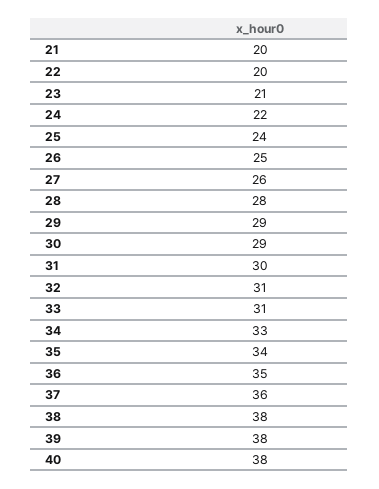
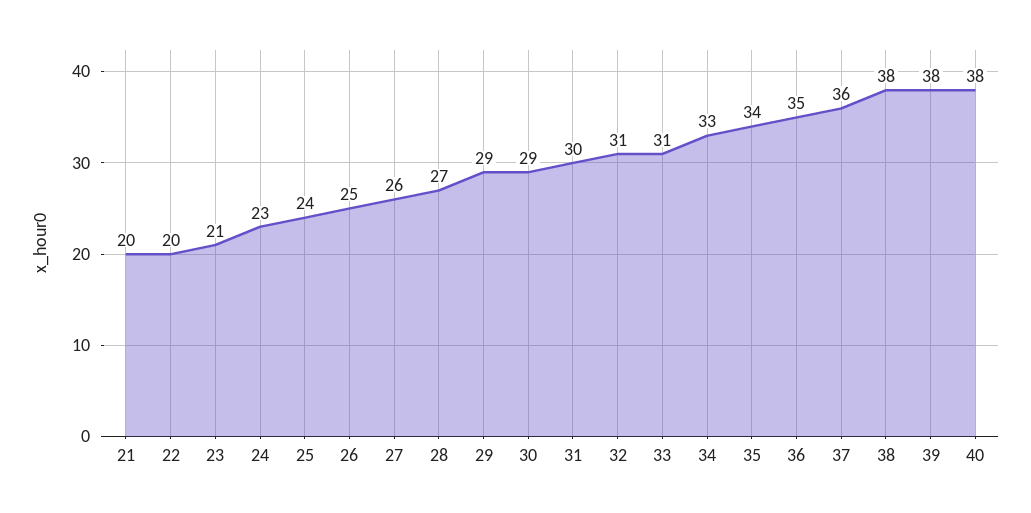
24: 22 -> 23
28: 28 -> 27

